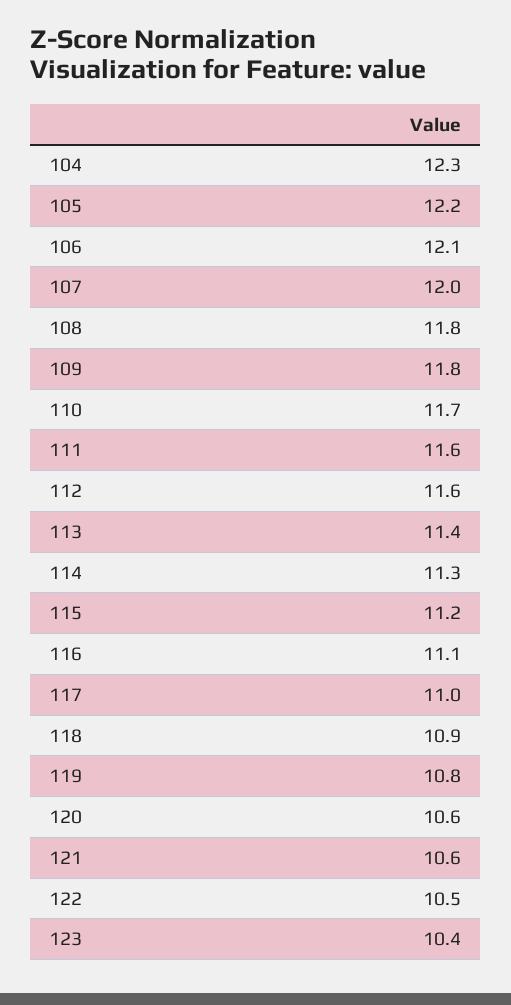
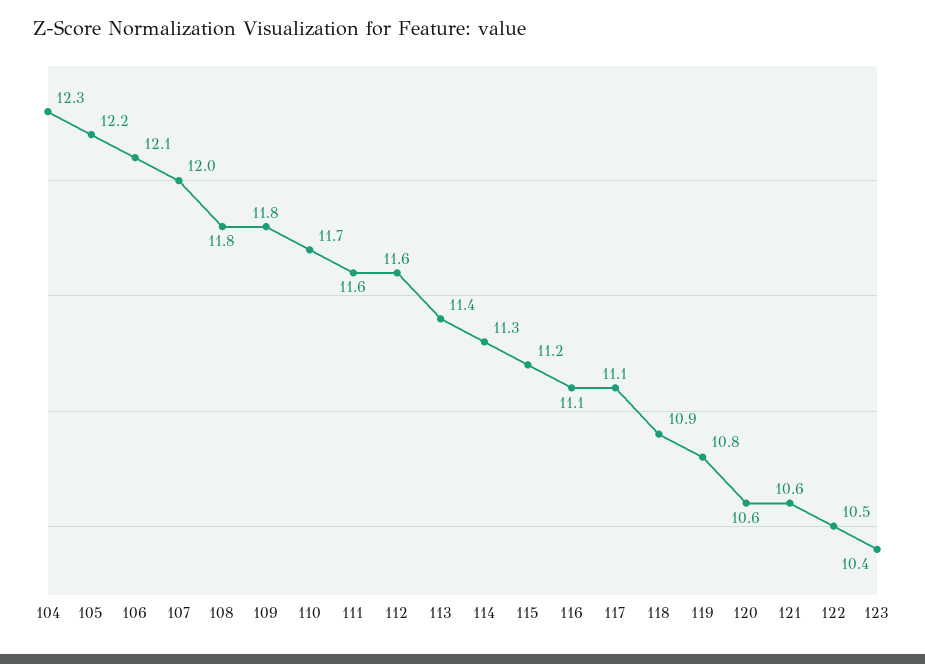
117: 11 -> 11.1

